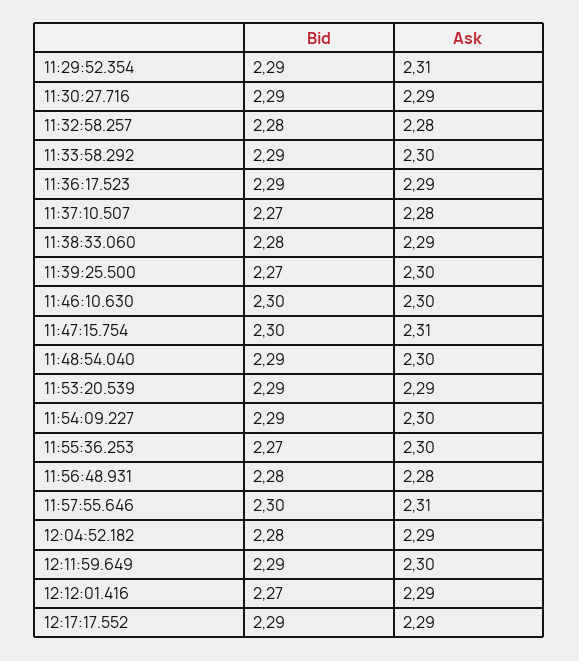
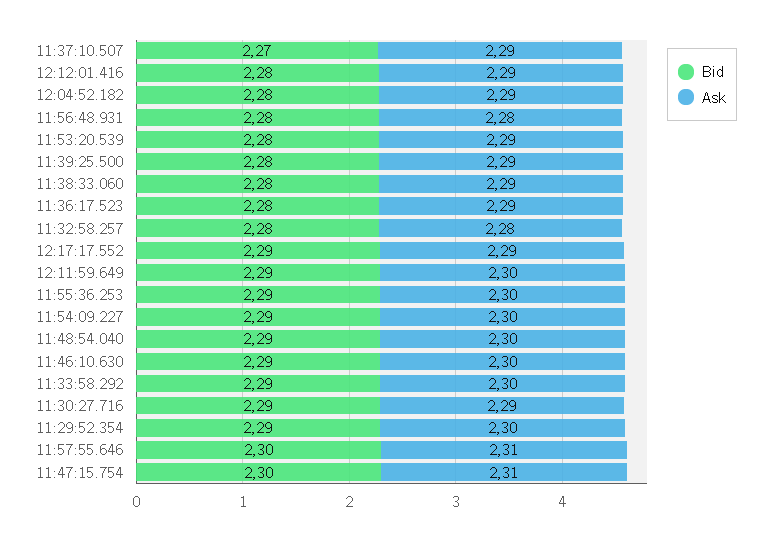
Ask, 11:29:52.354: 2.31 -> 2.3
Bid, 11:36:17.523: 2.29 -> 2.28
Ask, 11:37:10.507: 2.28 -> 2.29
Bid, 11:39:25.500: 2.27 -> 2.28
Ask, 11:39:25.500: 2.3 -> 2.29
Bid, 11:46:10.630: 2.3 -> 2.29
Bid, 11:53:20.539: 2.29 -> 2.28
Bid, 11:55:36.253: 2.27 -> 2.29
Bid, 12:12:01.416: 2.27 -> 2.28

